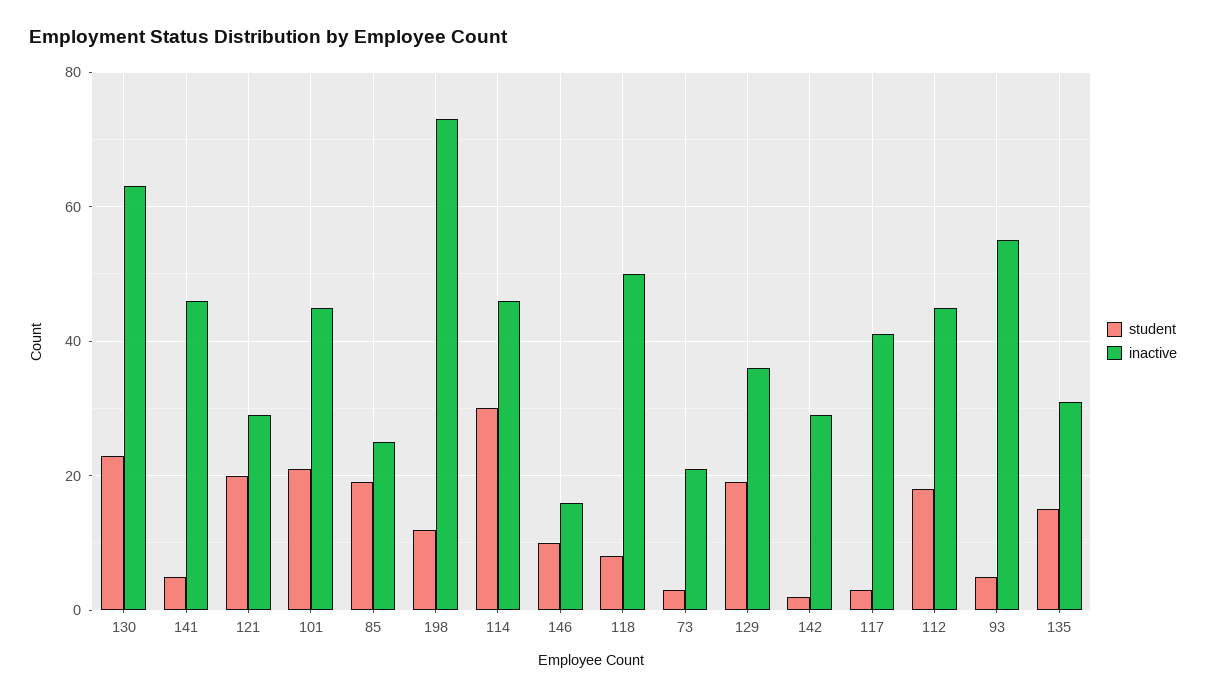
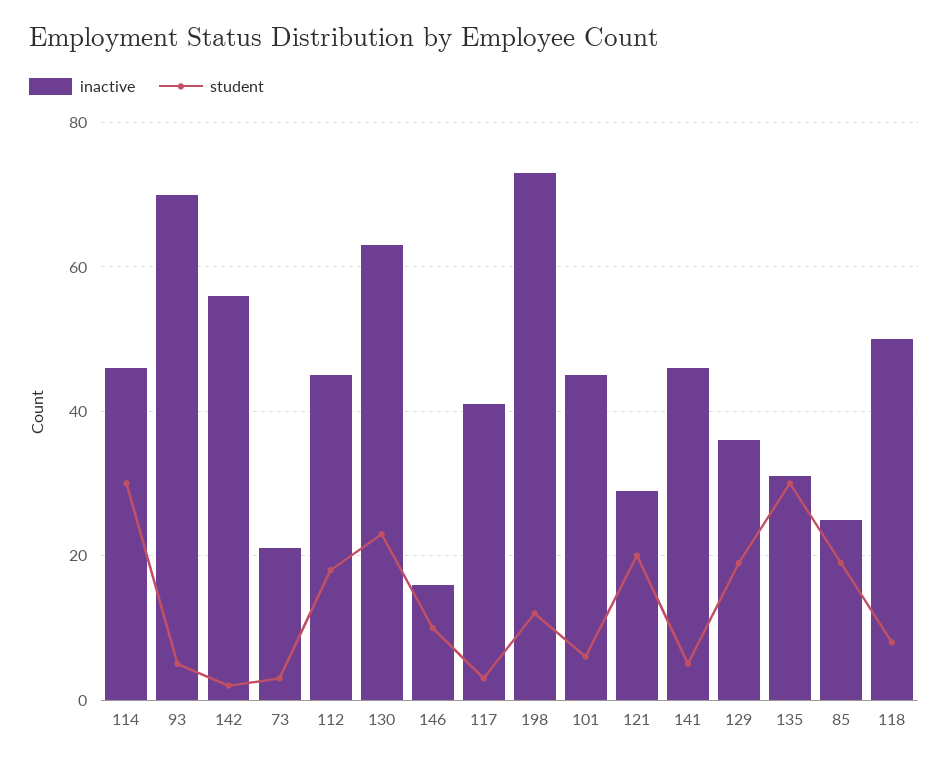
student, 101: 20 -> 5
inactive, 142: 30 -> 55
inactive, 93: 55 -> 70
student, 135: 15 -> 30

